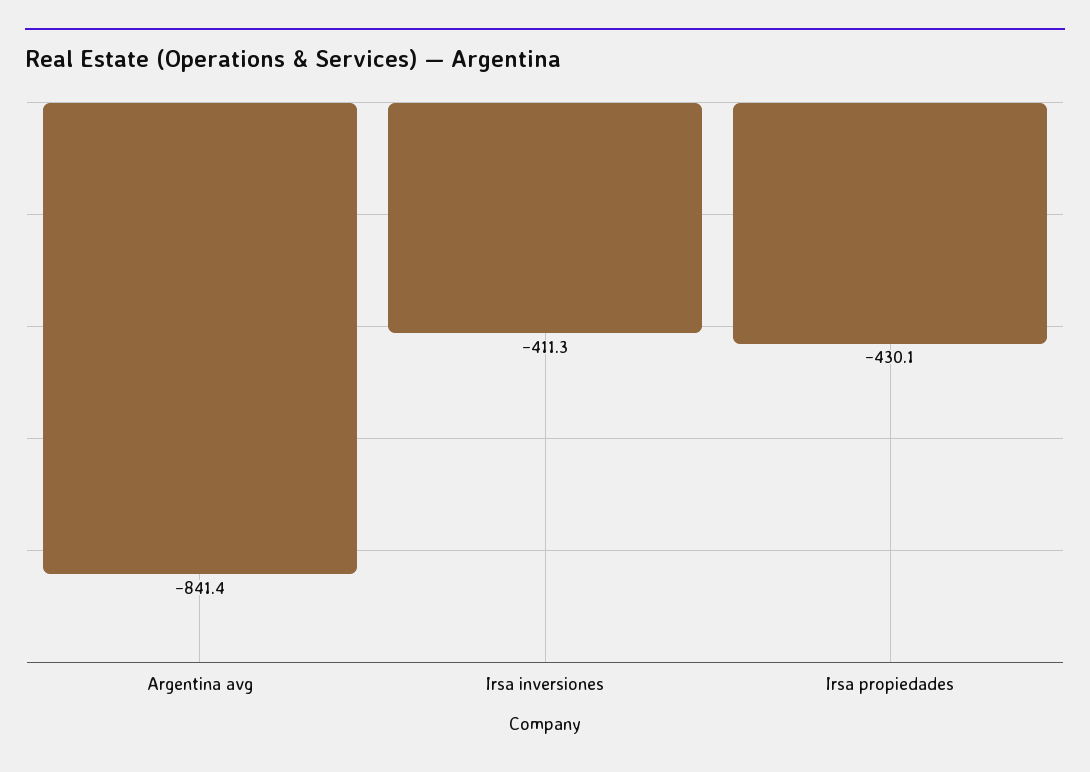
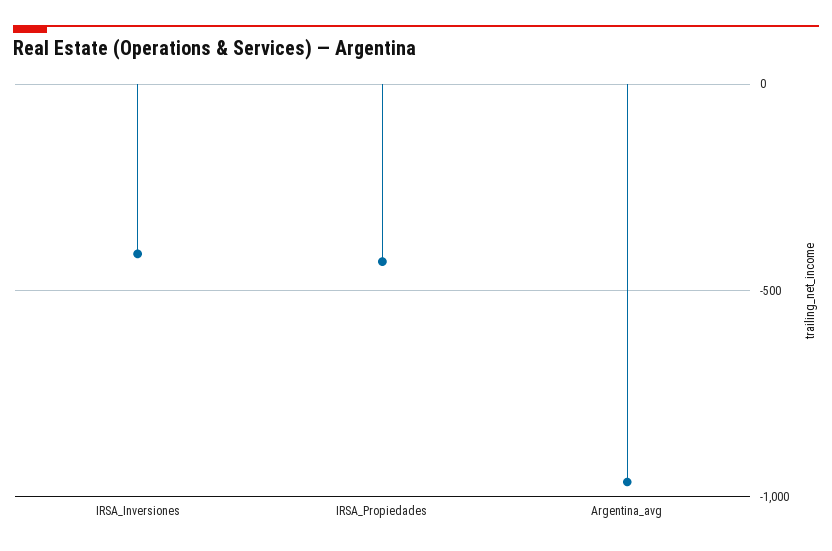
Argentina avg: -841.4 -> -950

